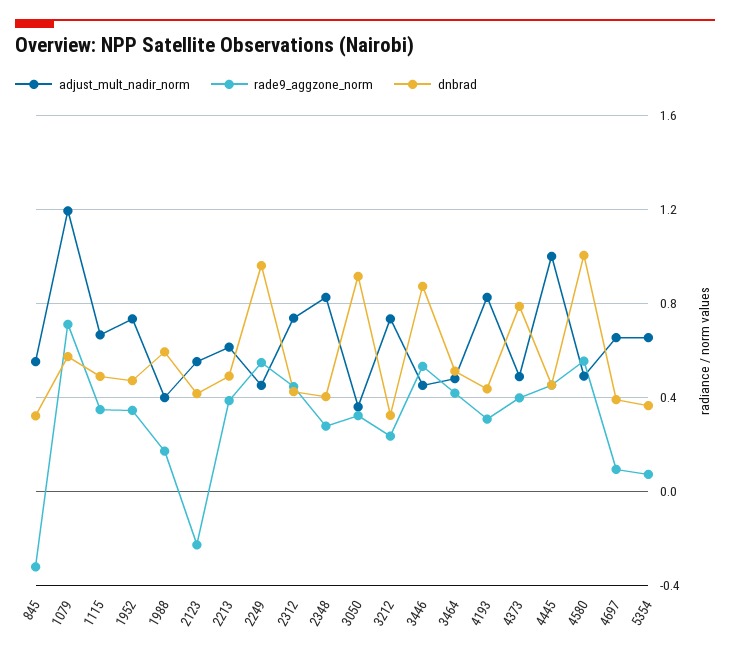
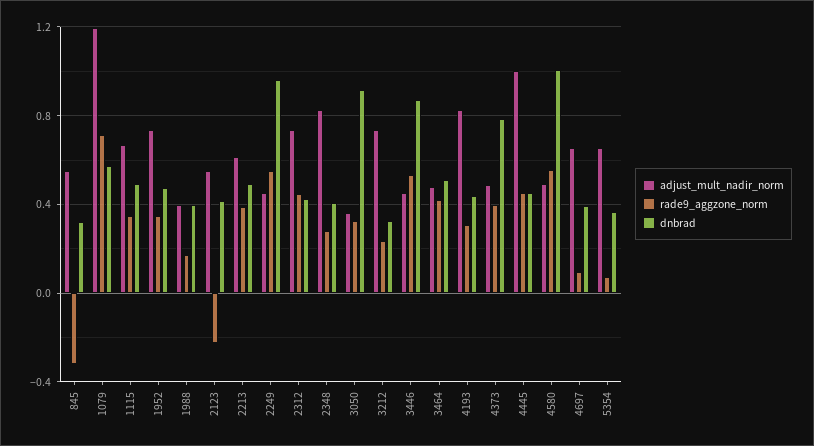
dnbrad, 1988: 0.6 -> 0.4

